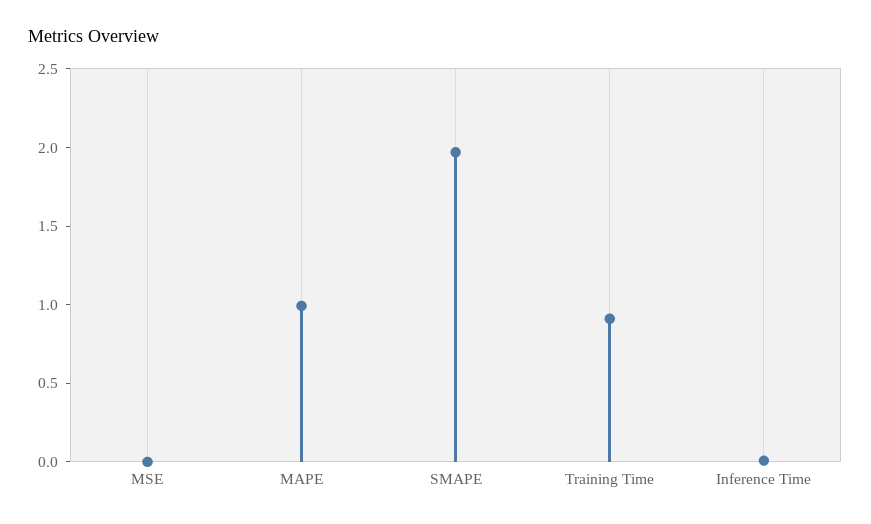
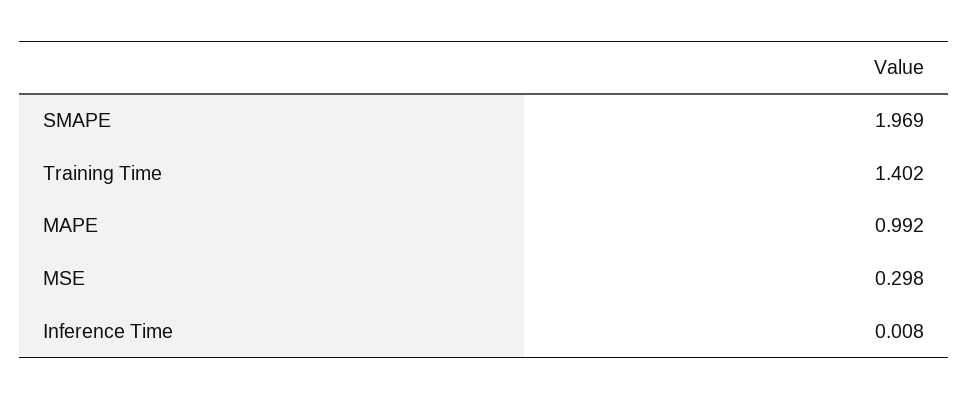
MSE: 0 -> 0.298
Training Time: 0.9 -> 1.402

